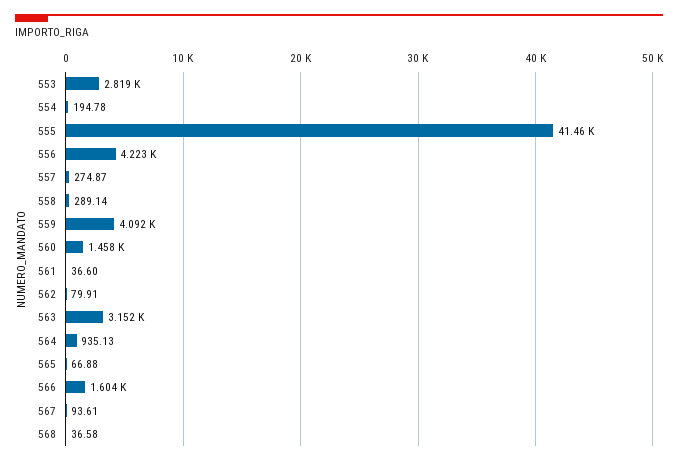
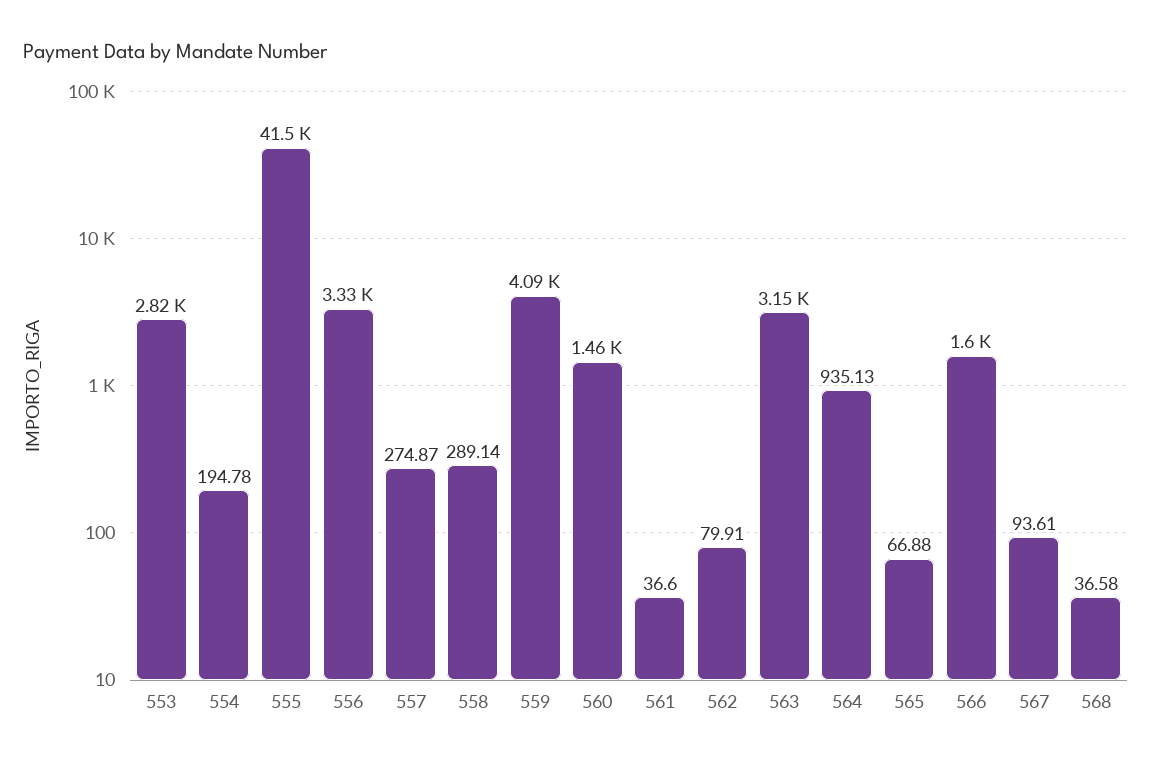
556: 4223 -> 3330

